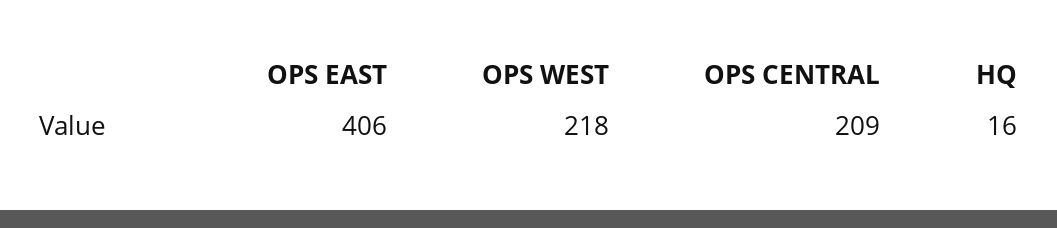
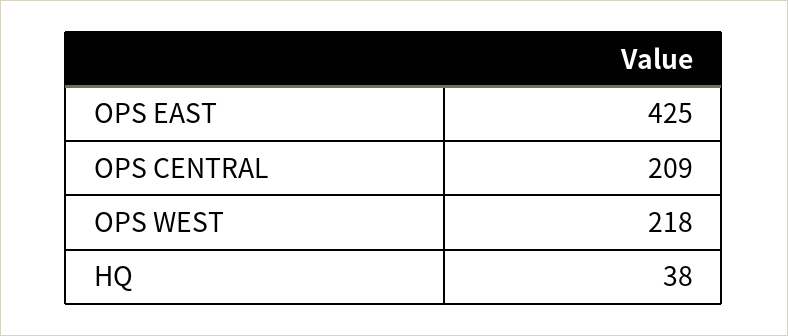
OPS EAST: 406 -> 425
HQ: 16 -> 38

